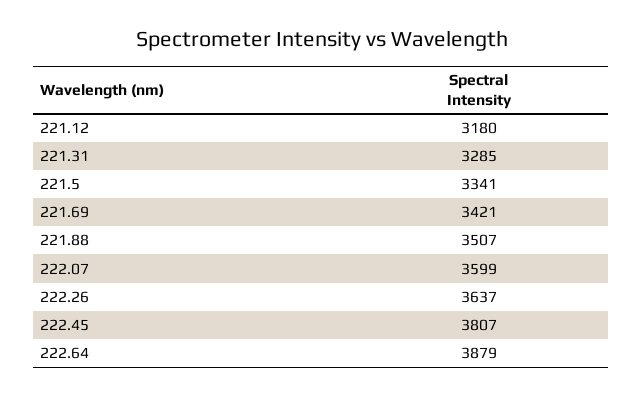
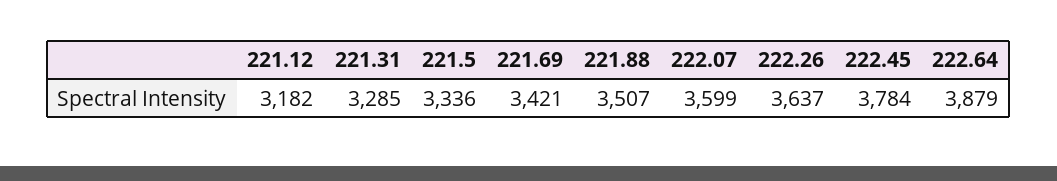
221.12: 3180 -> 3182
221.5: 3341 -> 3336
222.45: 3807 -> 3784

